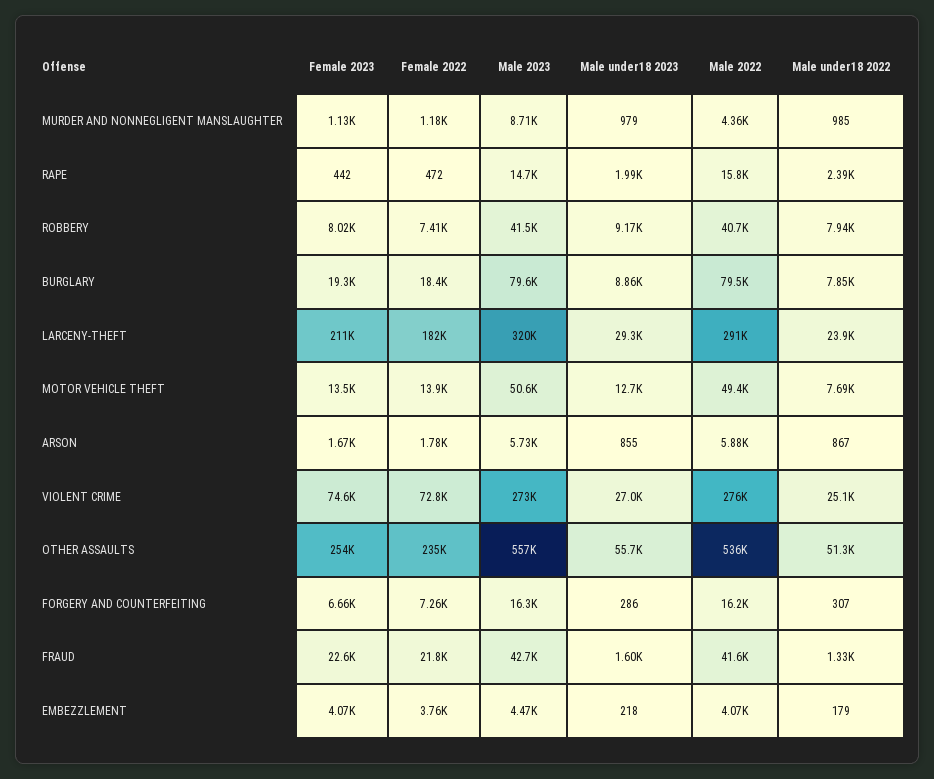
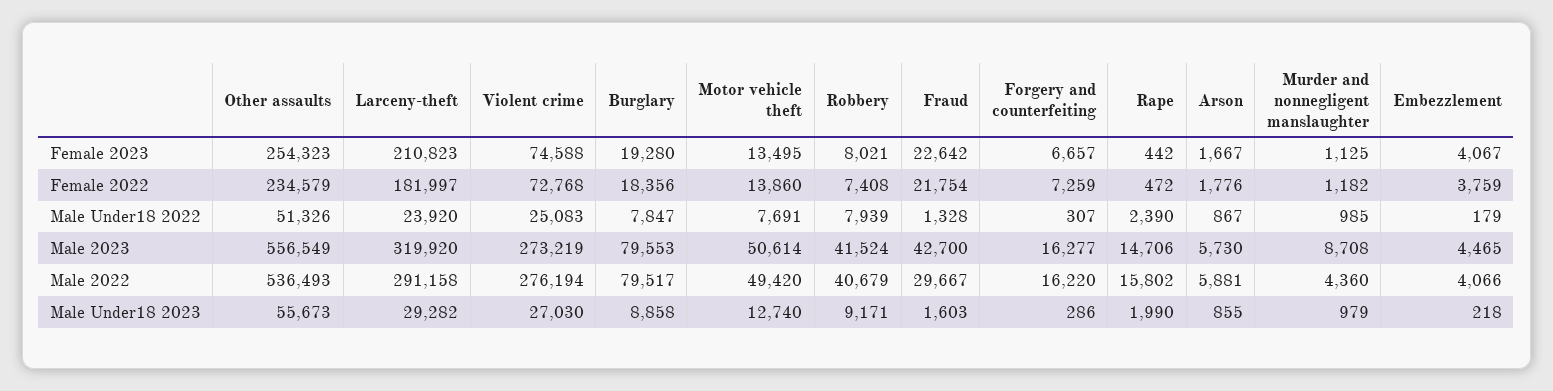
Male 2022, FRAUD: 41600 -> 29667

